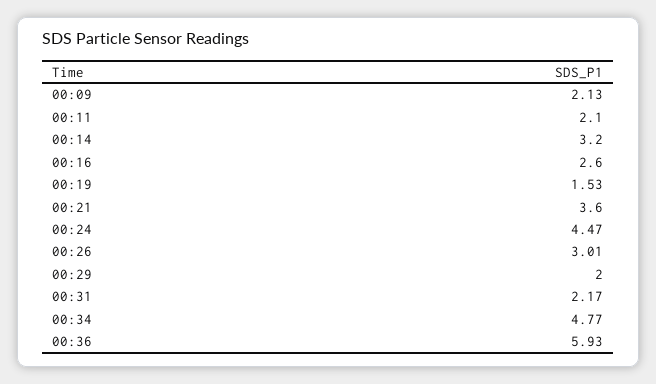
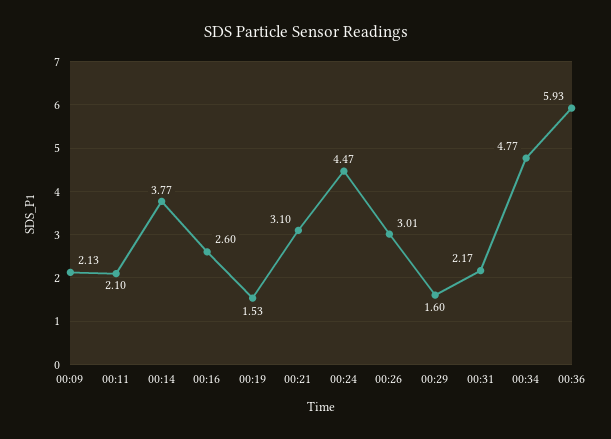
00:14: 3.2 -> 3.77
00:21: 3.6 -> 3.1
00:29: 2 -> 1.6

